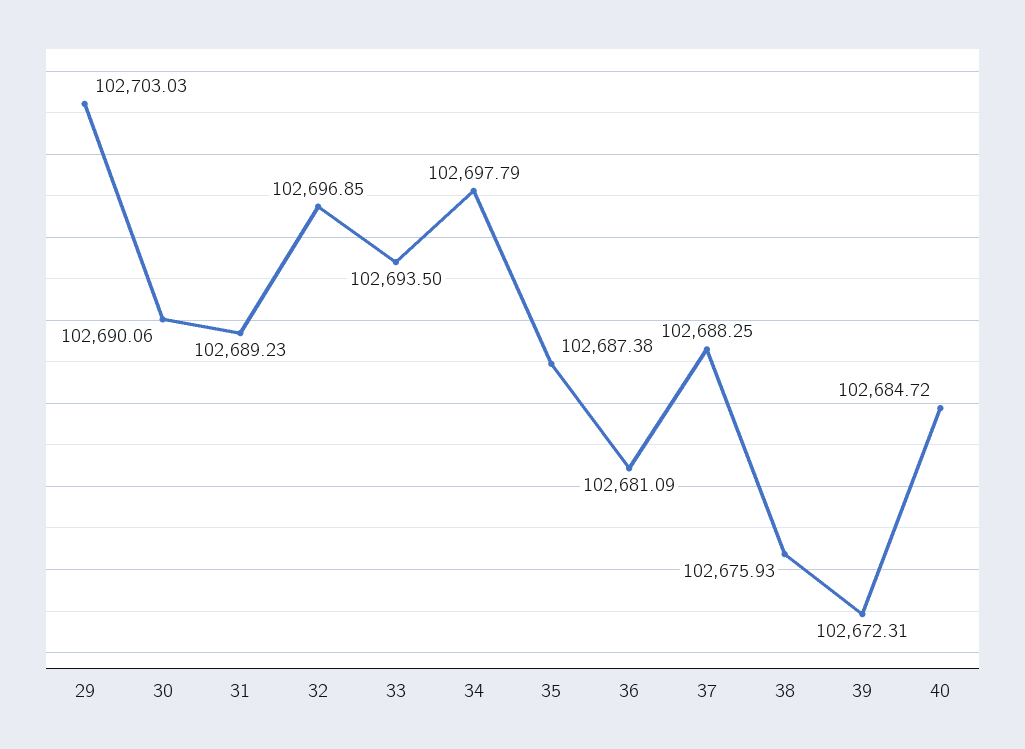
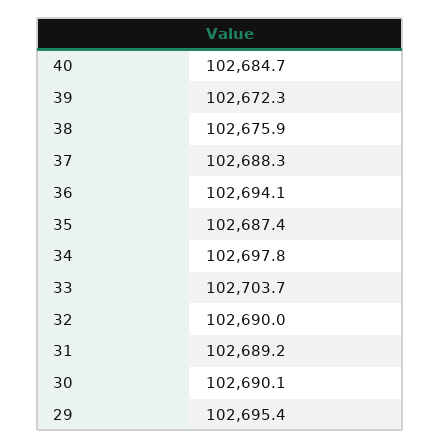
29: 102703.03 -> 102695.4
32: 102696.85 -> 102690
33: 102693.5 -> 102703.7
36: 102681.09 -> 102694.1

